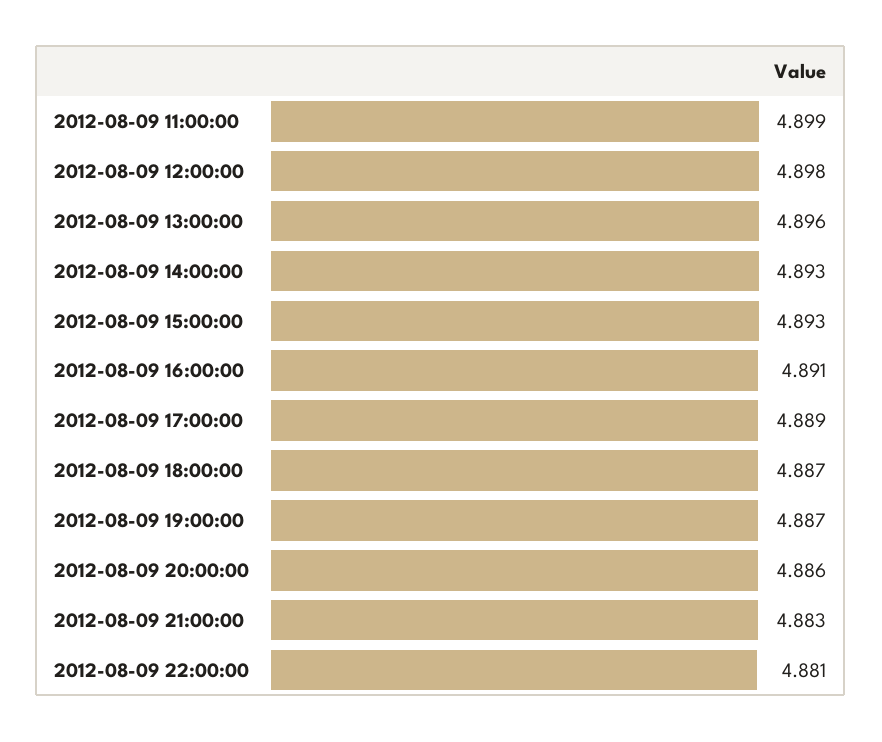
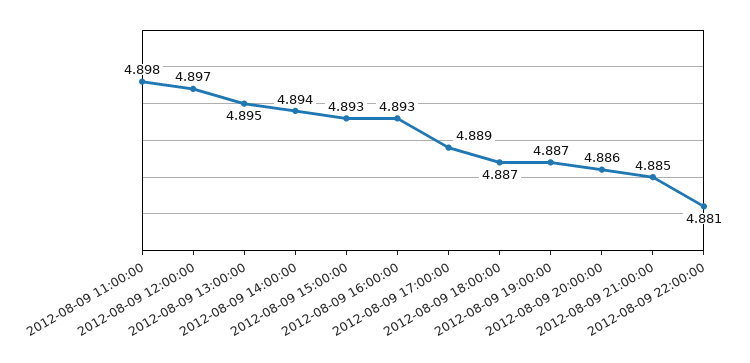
2012-08-09 11:00:00: 4.899 -> 4.898
2012-08-09 12:00:00: 4.898 -> 4.897
2012-08-09 13:00:00: 4.896 -> 4.895
2012-08-09 14:00:00: 4.893 -> 4.894
2012-08-09 16:00:00: 4.891 -> 4.893
2012-08-09 21:00:00: 4.883 -> 4.885

